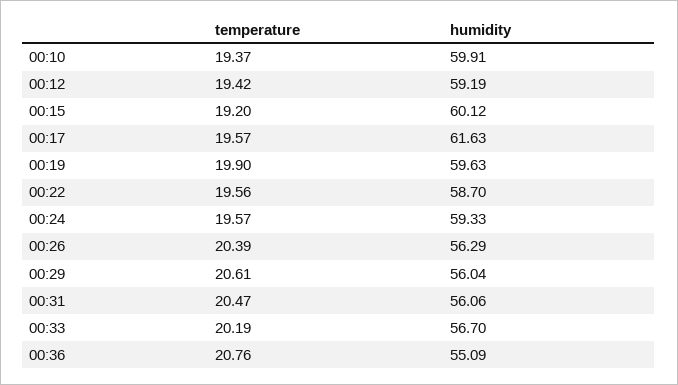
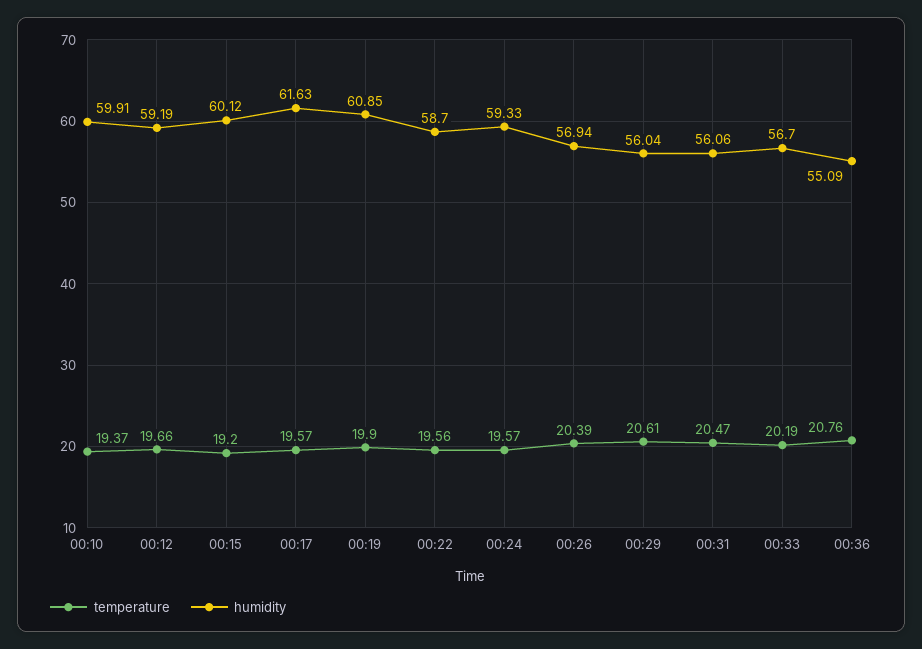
temperature, 00:12: 19.42 -> 19.66
humidity, 00:19: 59.63 -> 60.85
humidity, 00:26: 56.29 -> 56.94

